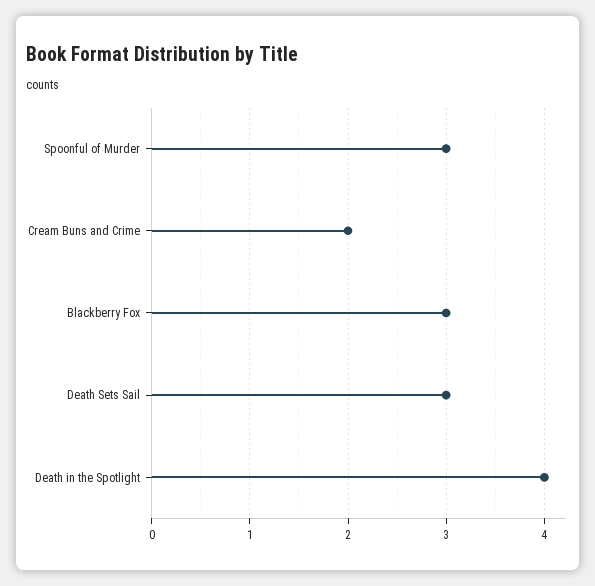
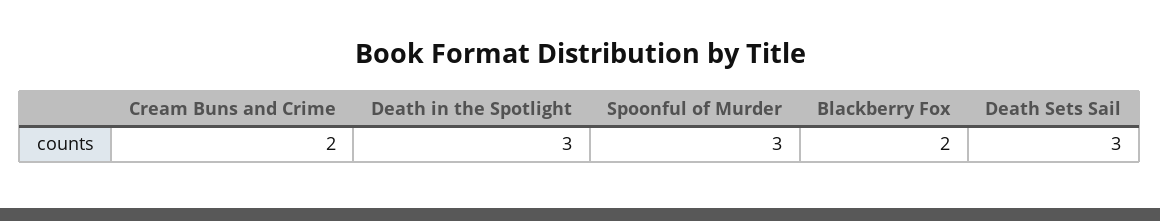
Blackberry Fox: 3 -> 2
Death in the Spotlight: 4 -> 3

